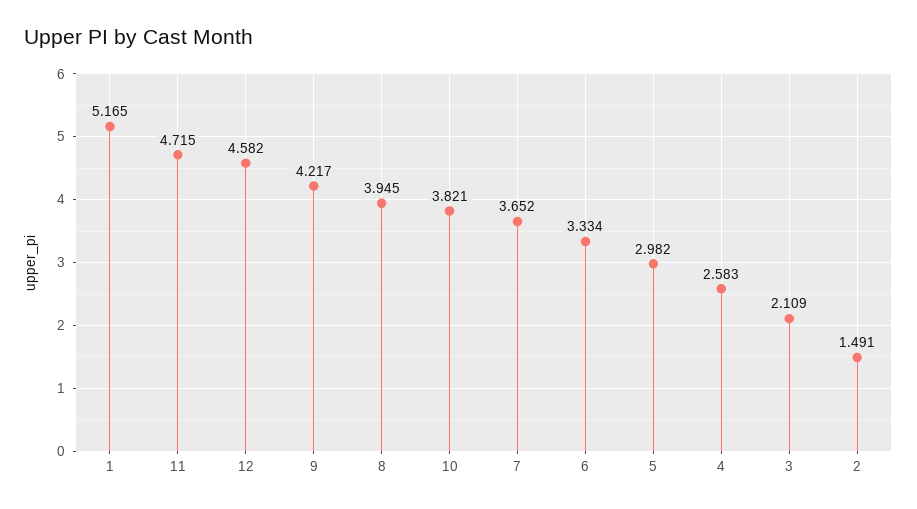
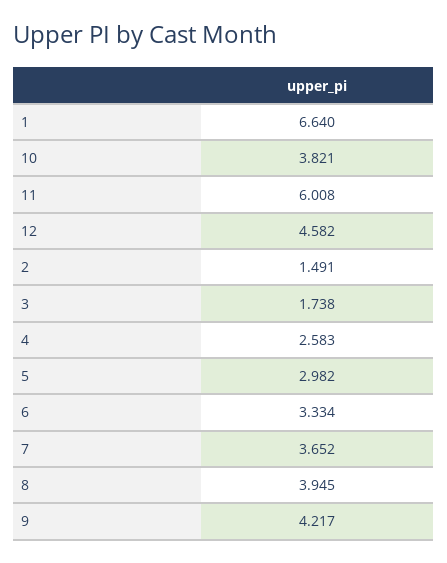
1: 5.165 -> 6.64
11: 4.715 -> 6.008
3: 2.109 -> 1.738

